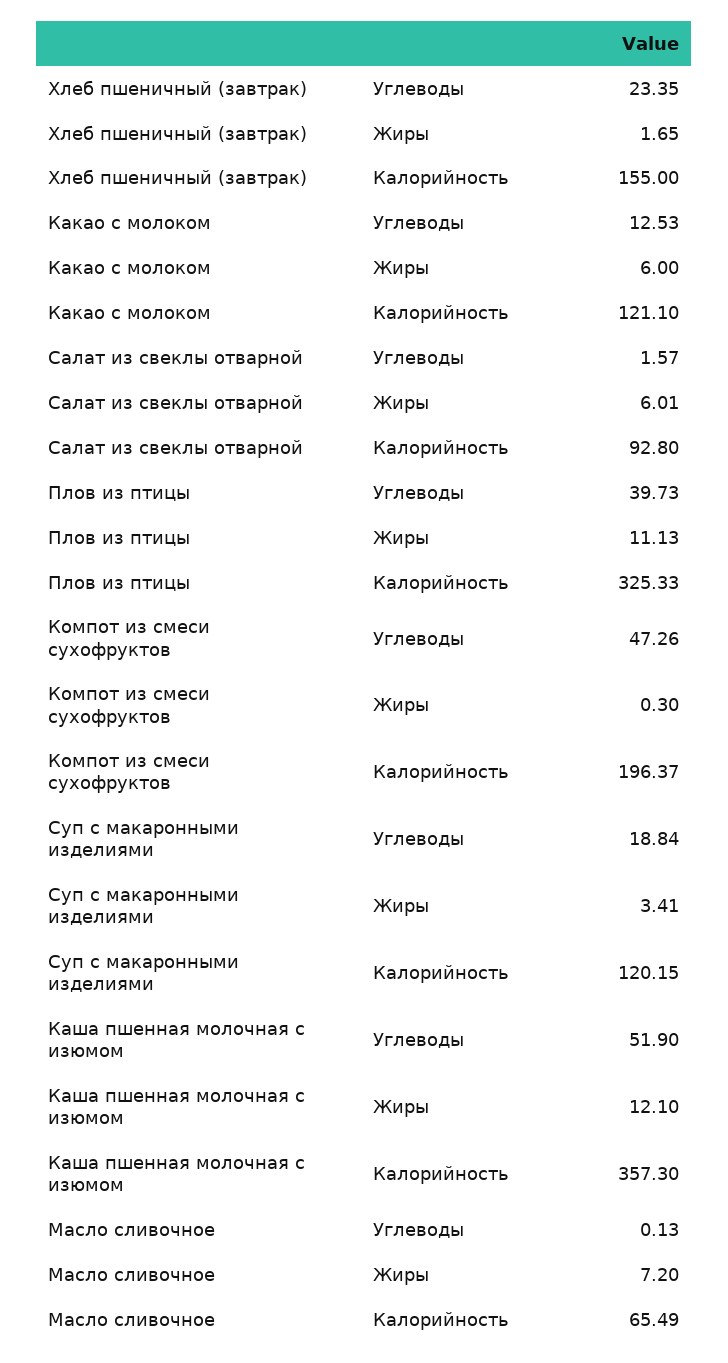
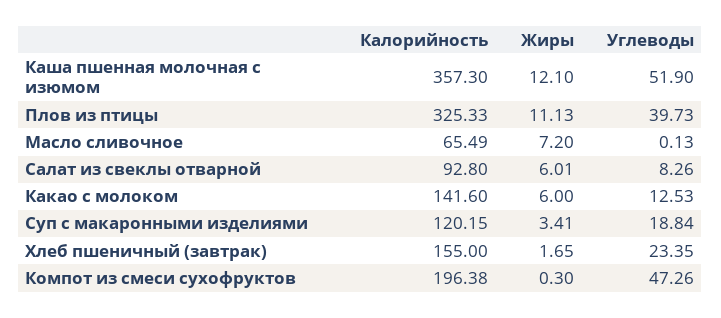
Какао с молоком, Калорийность: 121.1 -> 141.6
Салат из свеклы отварной, Углеводы: 1.57 -> 8.26
Компот из смеси сухофруктов, Калорийность: 196.37 -> 196.38

